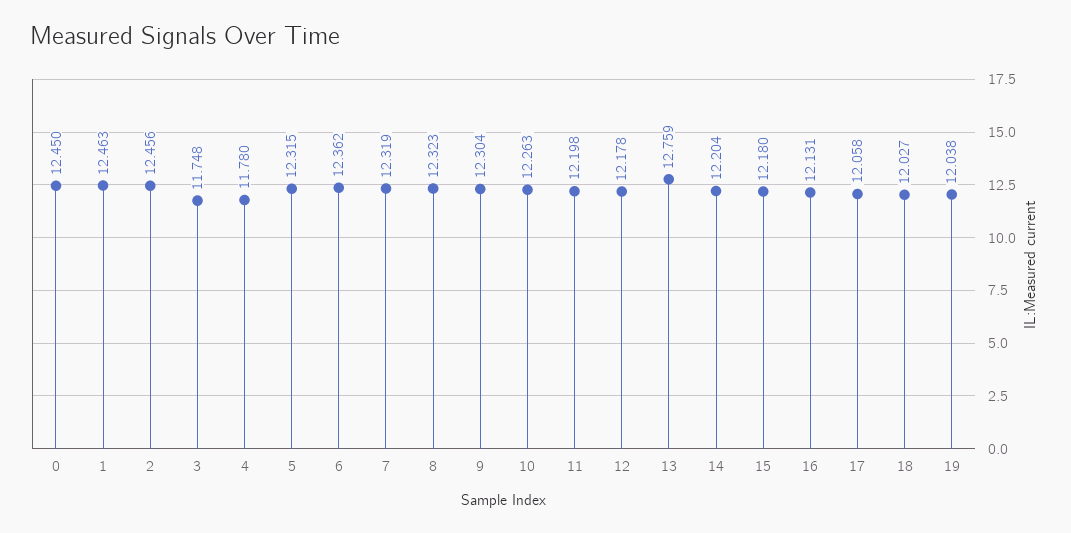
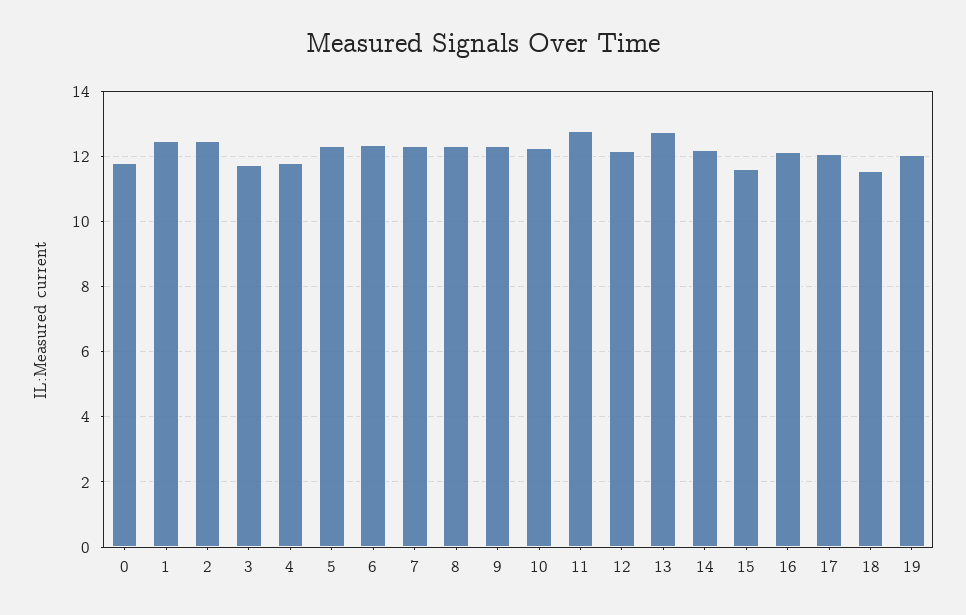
0: 12.45 -> 11.8
11: 12.198 -> 12.8
15: 12.18 -> 11.6
18: 12.027 -> 11.6

